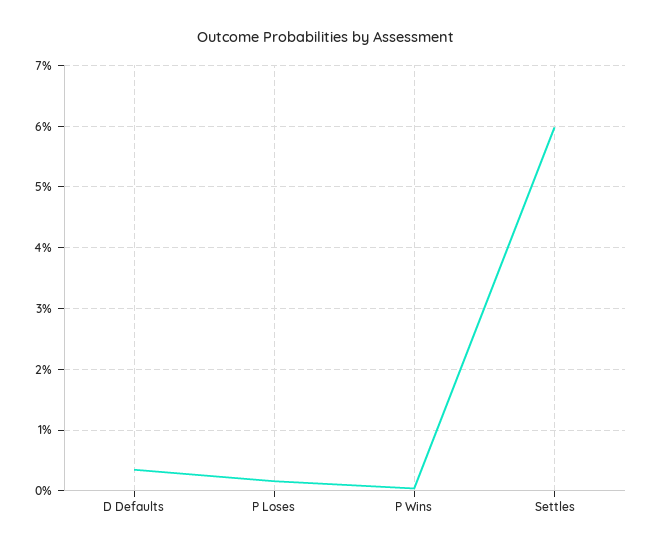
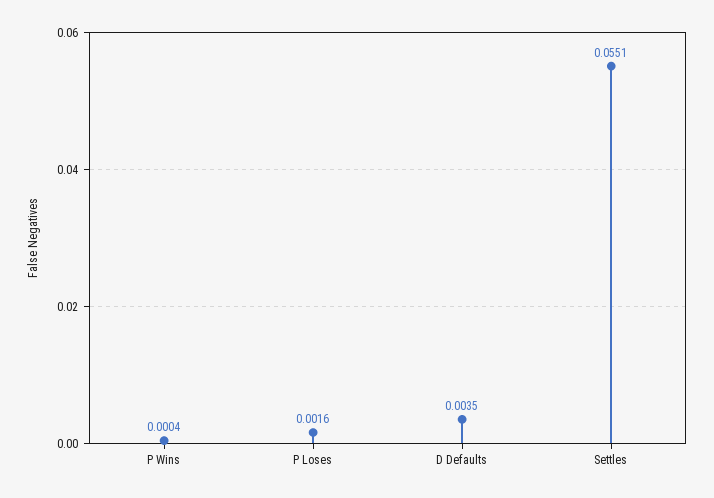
Settles: 0.06 -> 0.0551

